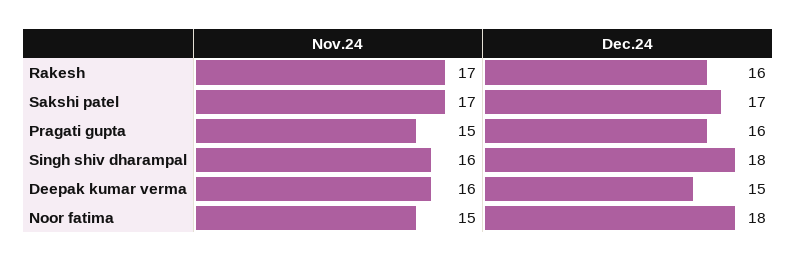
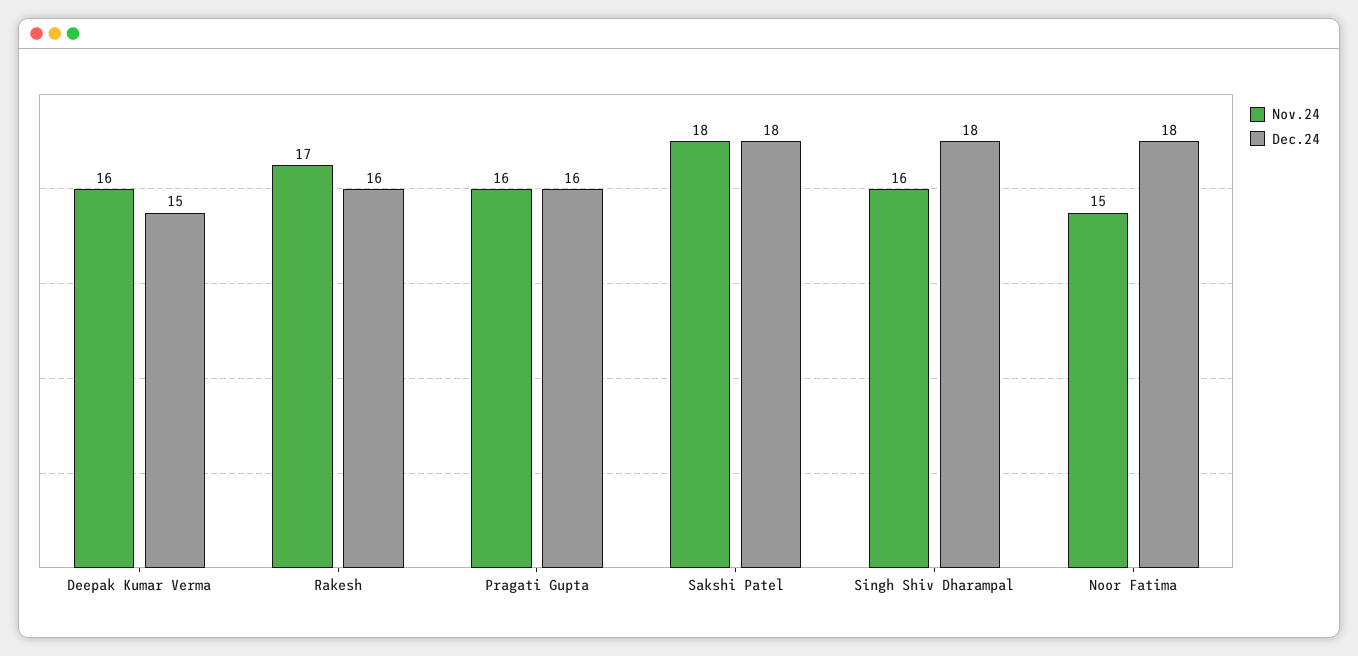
Nov.24, Sakshi patel: 17 -> 18
Dec.24, Sakshi patel: 17 -> 18
Nov.24, Pragati gupta: 15 -> 16

